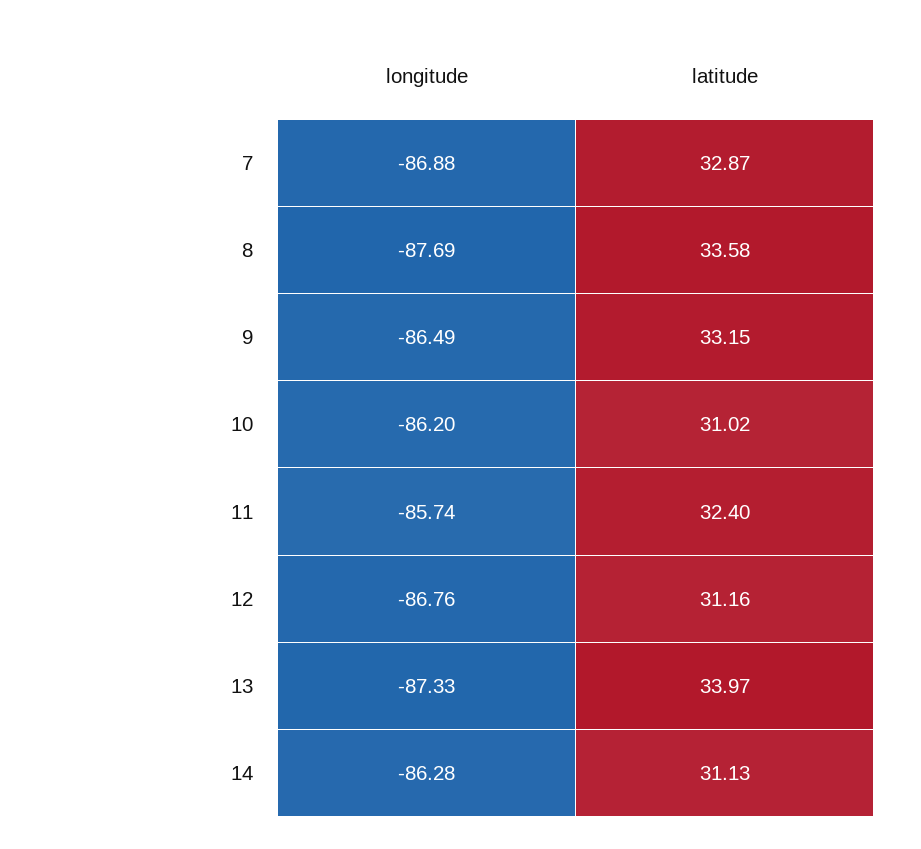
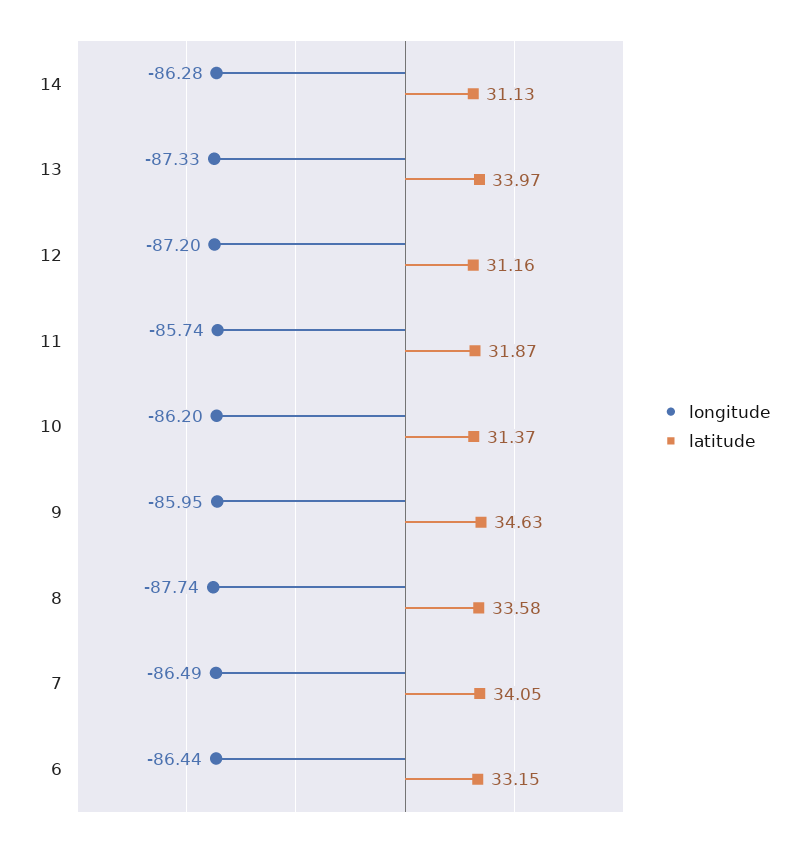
longitude, 7: -86.88 -> -86.49
latitude, 7: 32.87 -> 34.05
longitude, 8: -87.69 -> -87.74
longitude, 9: -86.49 -> -85.95
latitude, 9: 33.15 -> 34.63
latitude, 10: 31.02 -> 31.37
latitude, 11: 32.4 -> 31.87
longitude, 12: -86.76 -> -87.2
longitude, 6: none -> -86.44
latitude, 6: none -> 33.15

